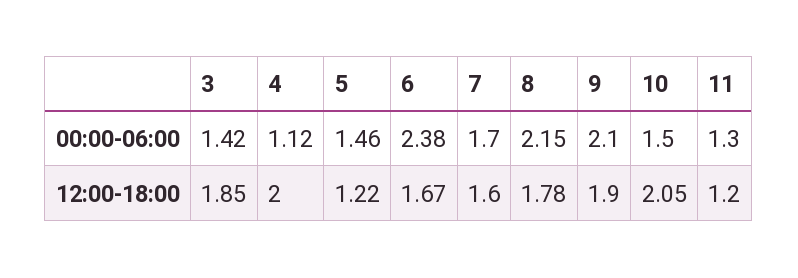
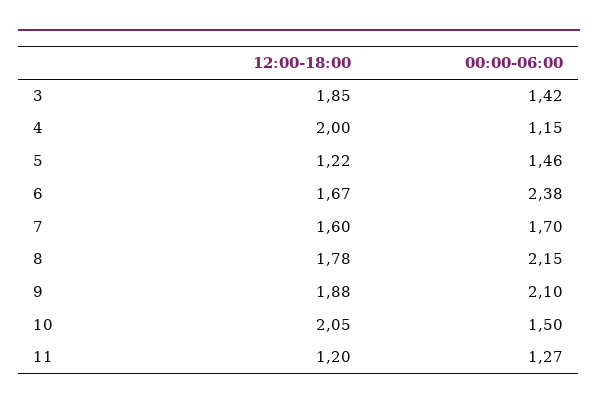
4, 00:00-06:00: 1.12 -> 1.15
11, 00:00-06:00: 1.3 -> 1.27
9, 12:00-18:00: 1.9 -> 1.88

